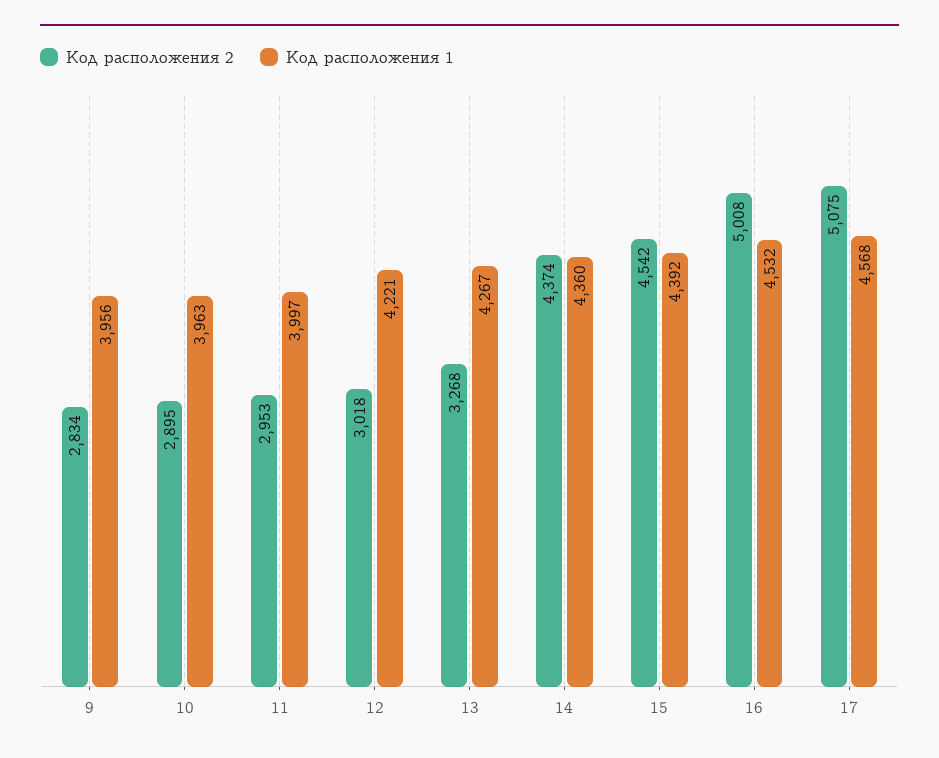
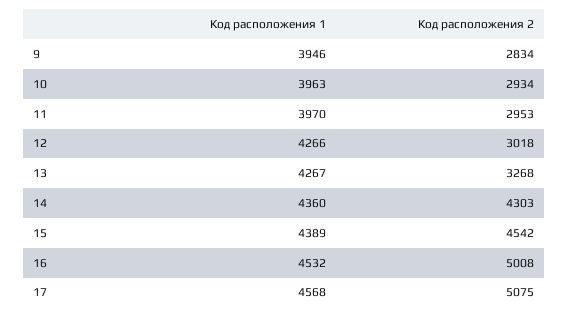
Код расположения 1, 9: 3956 -> 3946
Код расположения 2, 10: 2895 -> 2934
Код расположения 1, 11: 3997 -> 3970
Код расположения 1, 12: 4221 -> 4266
Код расположения 2, 14: 4374 -> 4303
Код расположения 1, 15: 4392 -> 4389

